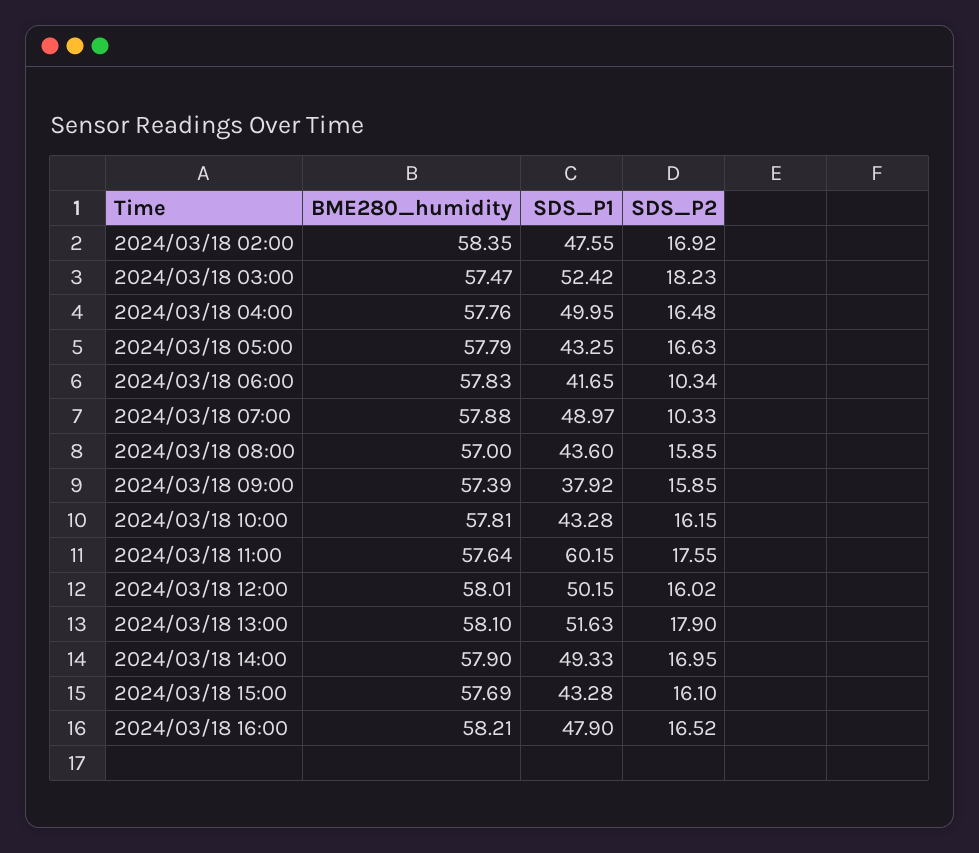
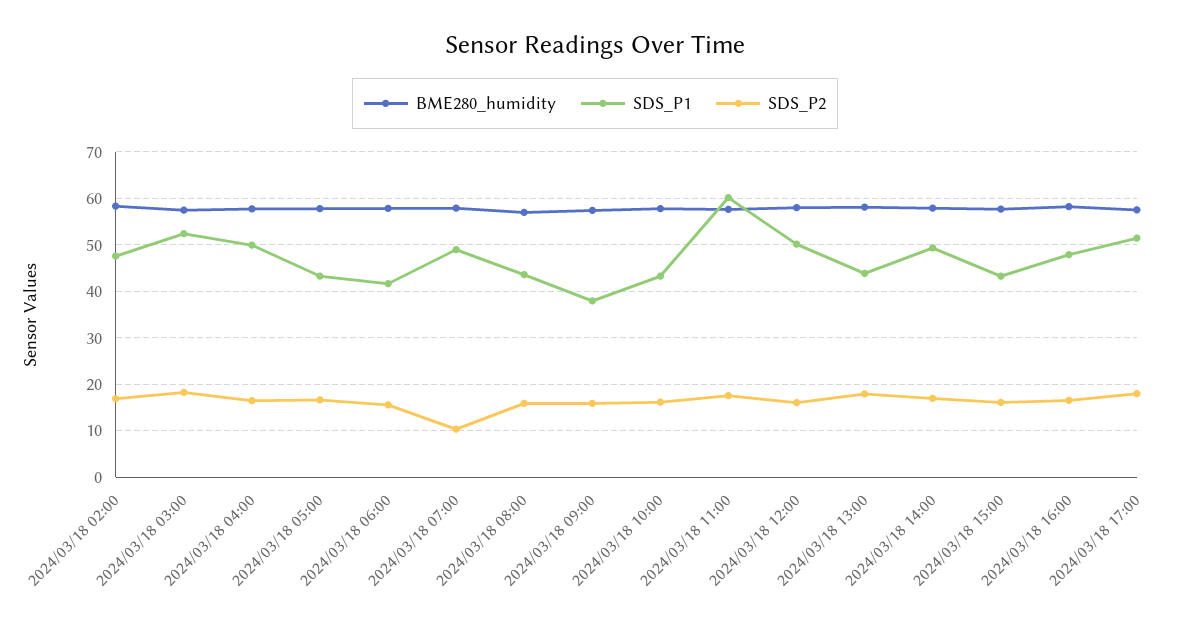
SDS_P2, 2024/03/18 06:00: 10.34 -> 16
SDS_P1, 2024/03/18 13:00: 51.63 -> 44
BME280_humidity, 2024/03/18 17:00: none -> 58
SDS_P1, 2024/03/18 17:00: none -> 52
SDS_P2, 2024/03/18 17:00: none -> 18

